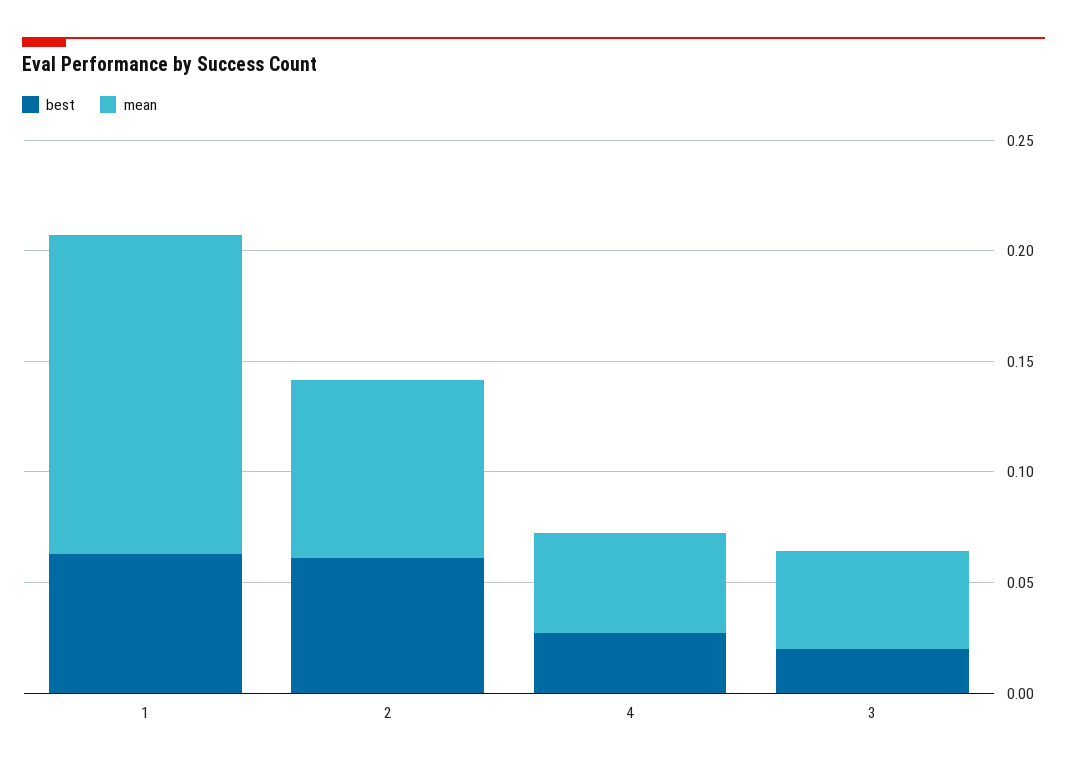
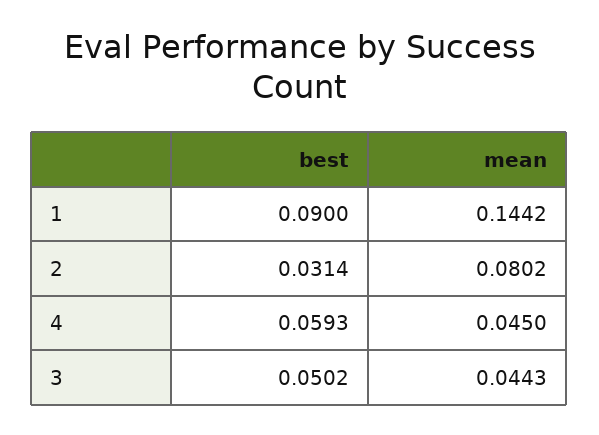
best, 1: 0.06 -> 0.09
best, 2: 0.06 -> 0.0314
best, 4: 0.03 -> 0.0593
best, 3: 0.02 -> 0.0502

